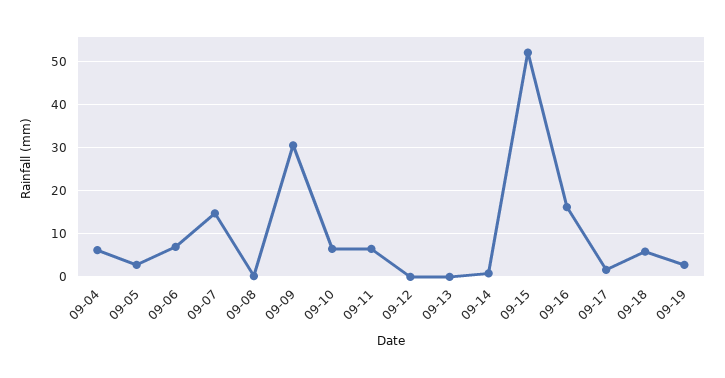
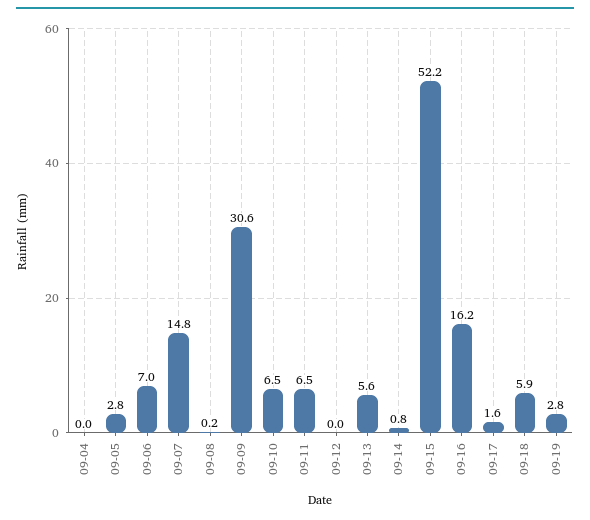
09-04: 6 -> 0
09-13: 0 -> 5.6

